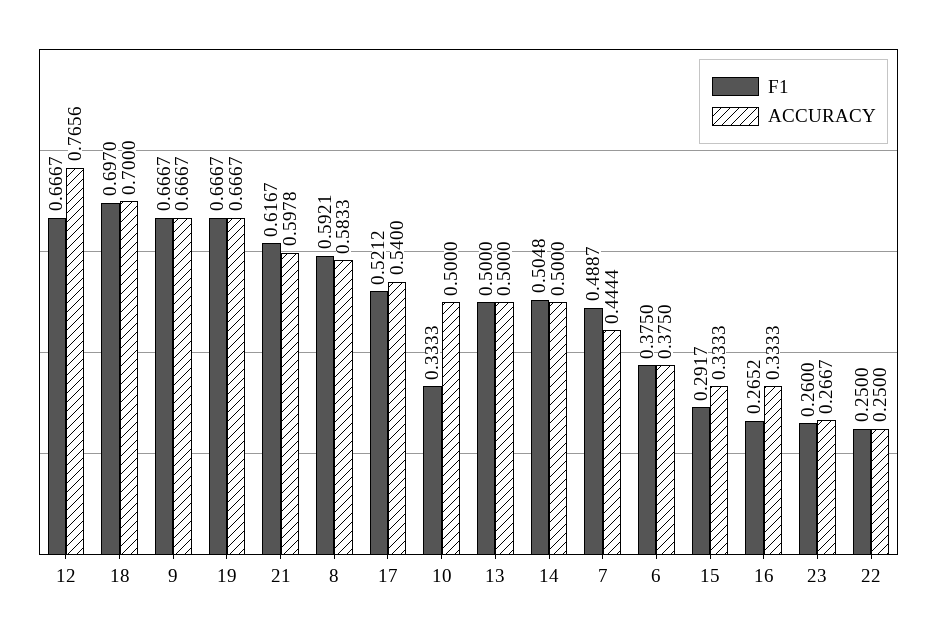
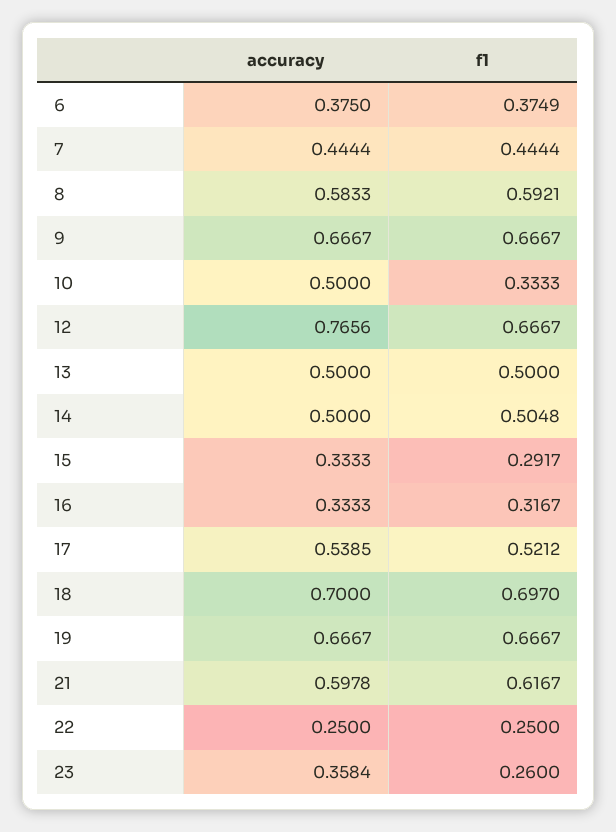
ACCURACY, 17: 0.54 -> 0.5385
F1, 7: 0.4887 -> 0.4444
F1, 6: 0.375 -> 0.3749
F1, 16: 0.2652 -> 0.3167
ACCURACY, 23: 0.2667 -> 0.3584

